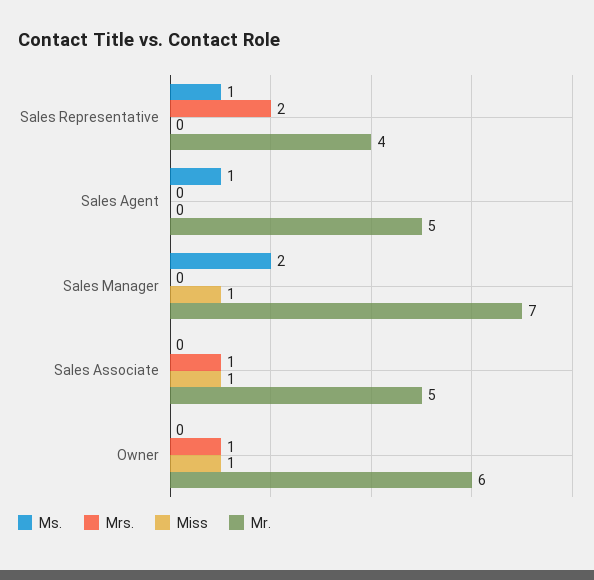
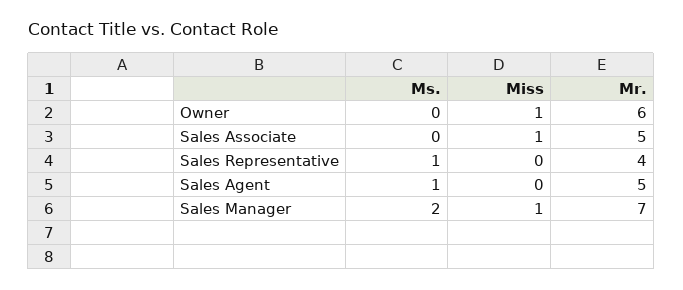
Mrs., Sales Representative: 2 -> none
Mrs., Sales Agent: 0 -> none
Mrs., Sales Manager: 0 -> none
Mrs., Sales Associate: 1 -> none
Mrs., Owner: 1 -> none

